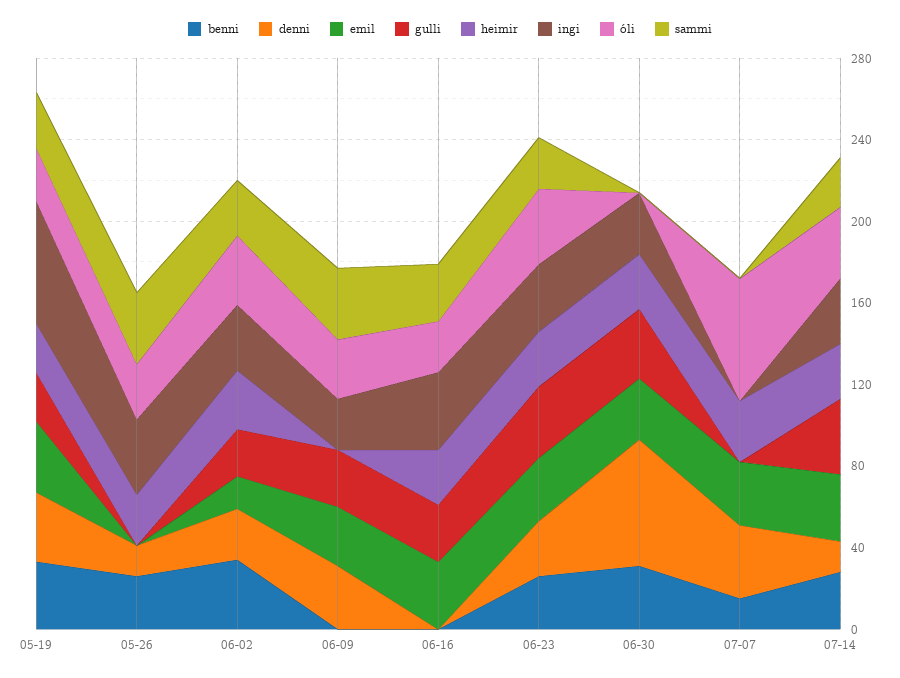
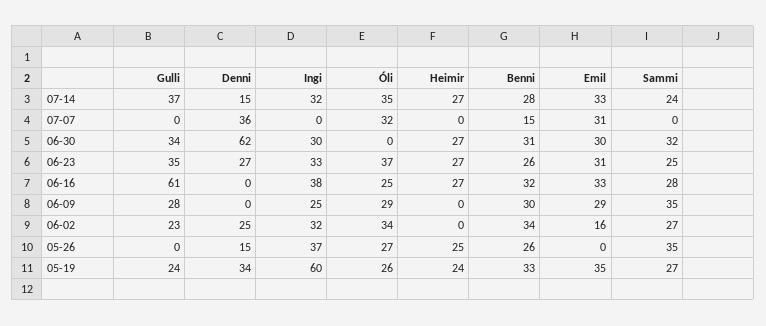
heimir, 06-02: 30 -> 0
benni, 06-09: 0 -> 30
denni, 06-09: 30 -> 0
benni, 06-16: 0 -> 32
gulli, 06-16: 30 -> 61
sammi, 06-30: 0 -> 32
heimir, 07-07: 30 -> 0
óli, 07-07: 60 -> 32

